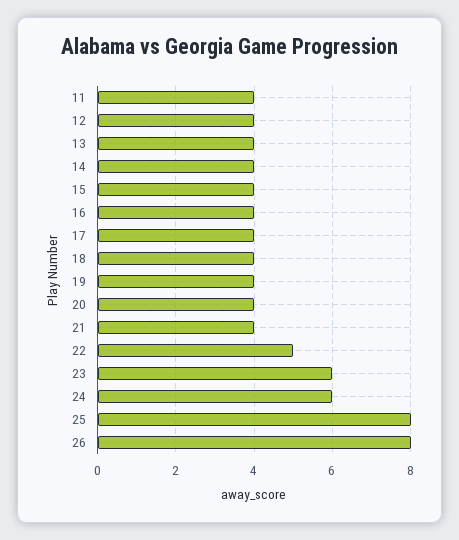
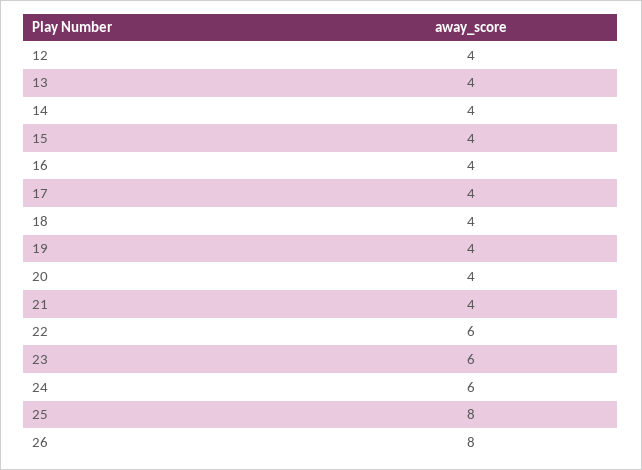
11: 4 -> none
22: 5 -> 6

